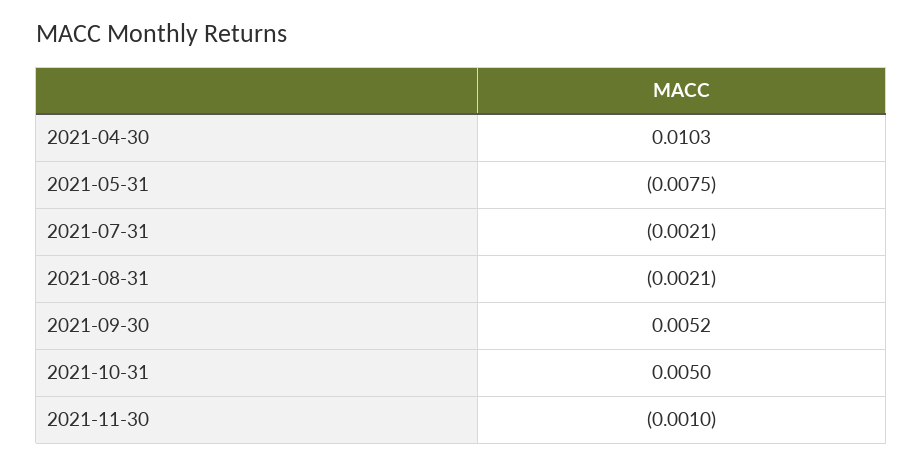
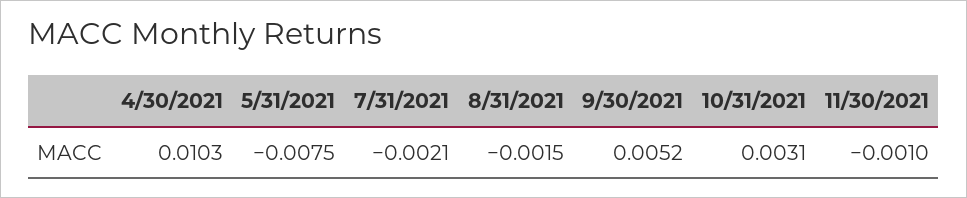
2021-08-31: -0.0021 -> -0.0015
2021-10-31: 0.005 -> 0.0031

